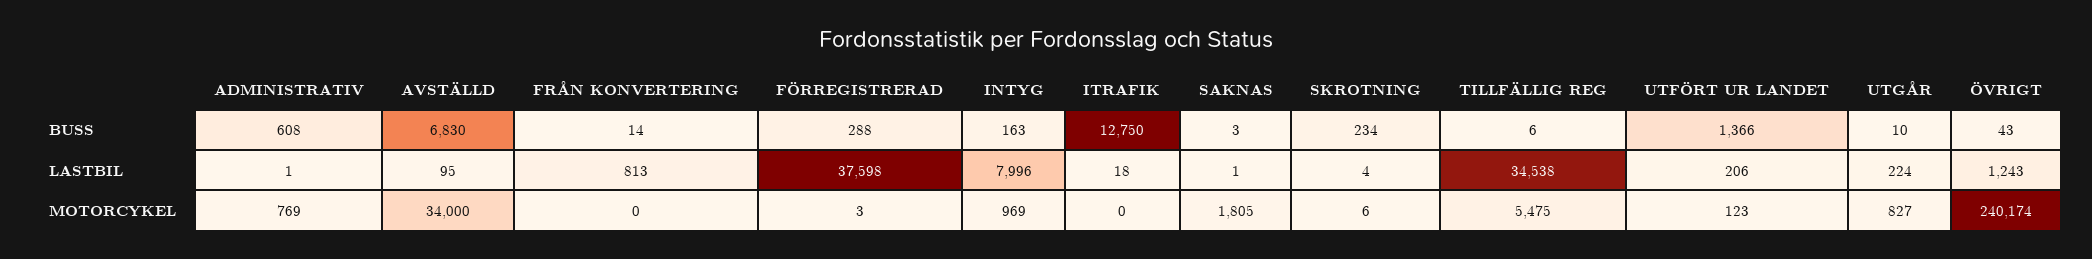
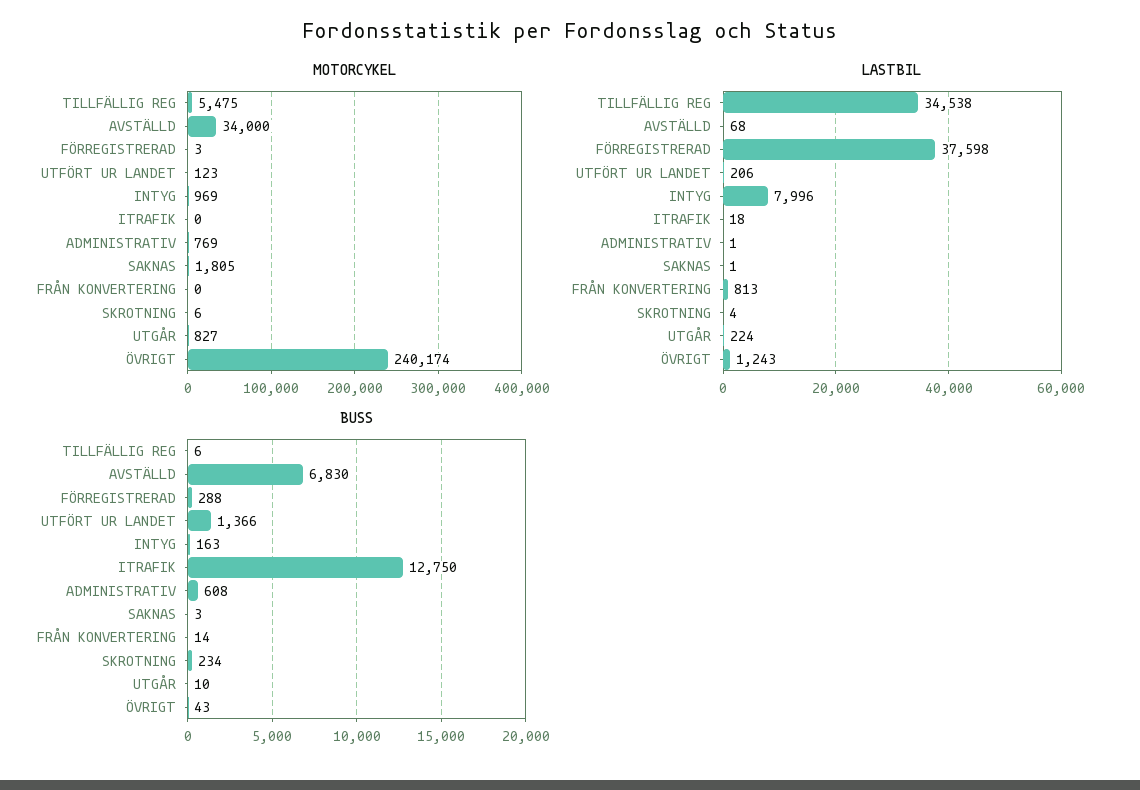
LASTBIL, AVSTÄLLD: 95 -> 68

